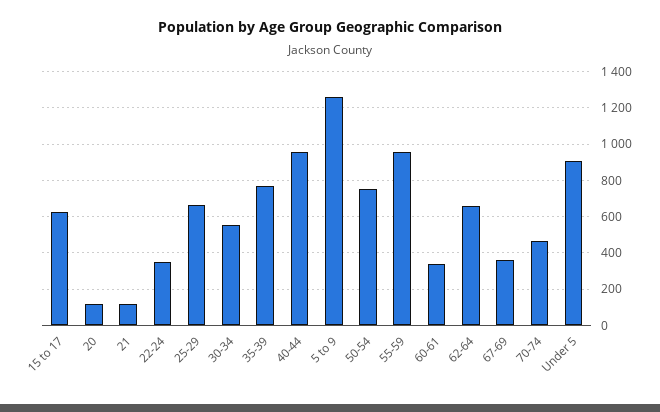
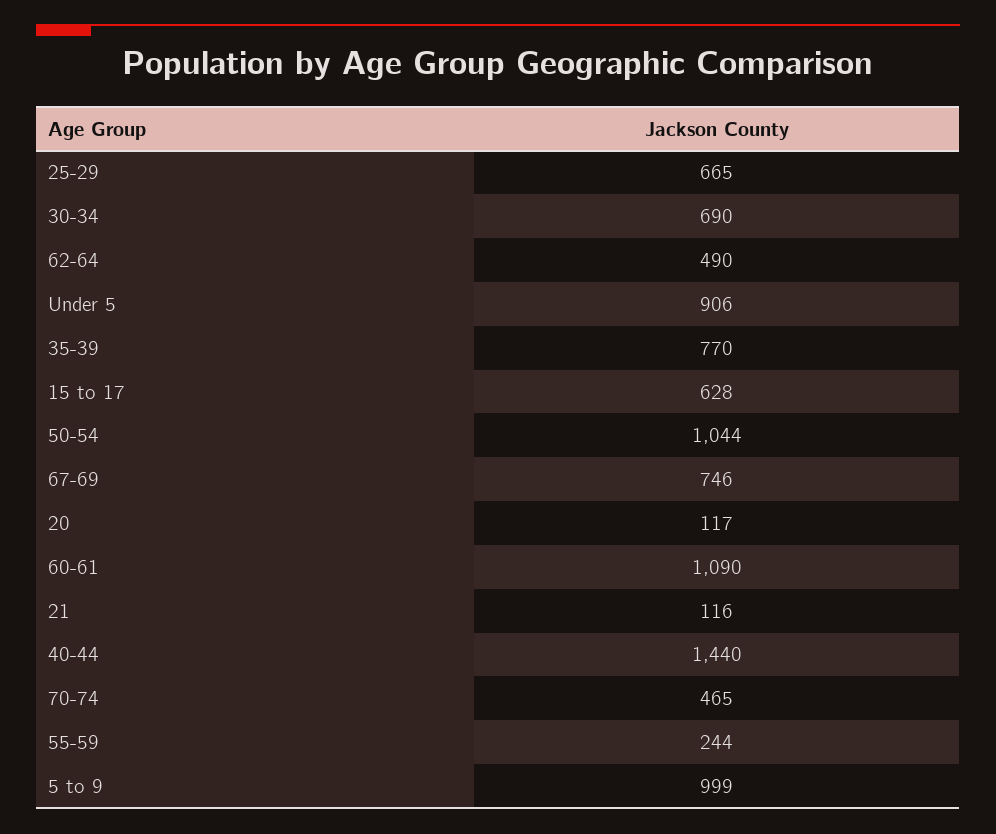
22-24: 350 -> none
30-34: 550 -> 690
40-44: 950 -> 1440
5 to 9: 1250 -> 999
50-54: 750 -> 1044
55-59: 950 -> 244
60-61: 350 -> 1090
62-64: 650 -> 490
67-69: 350 -> 746

